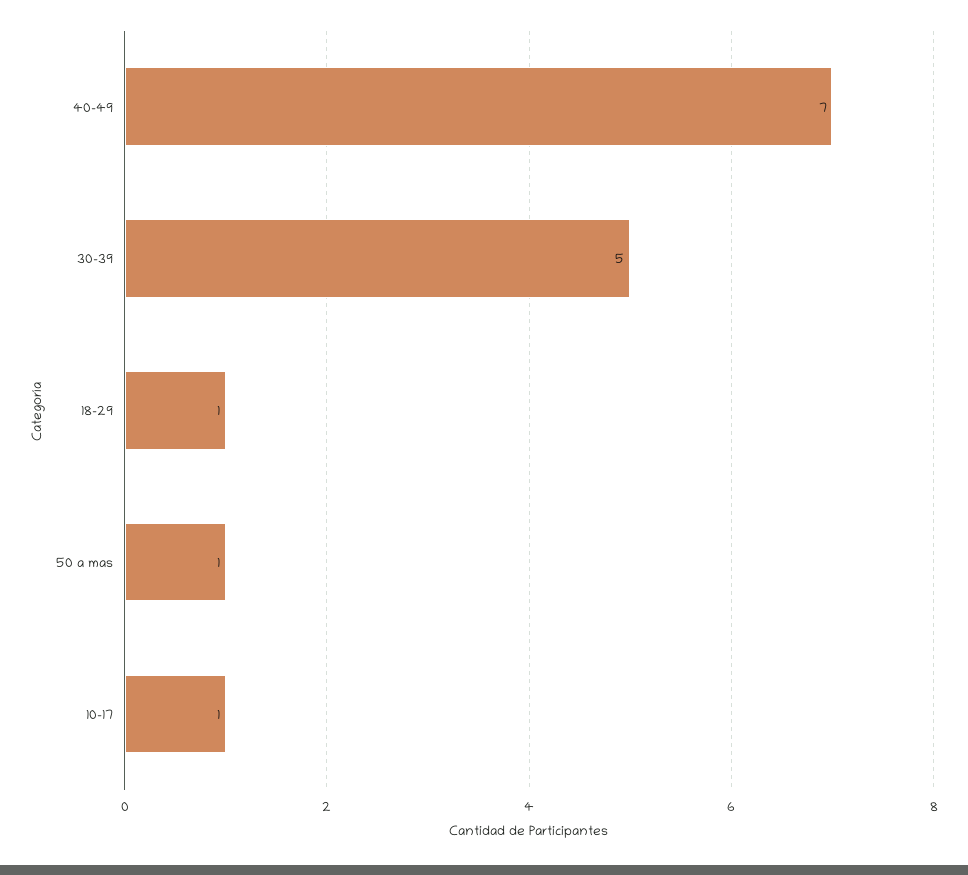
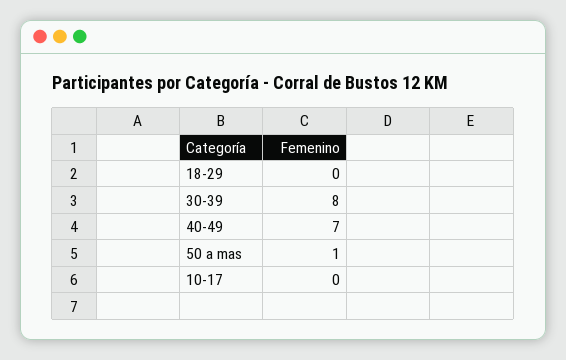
30-39: 5 -> 8
18-29: 1 -> 0
10-17: 1 -> 0

